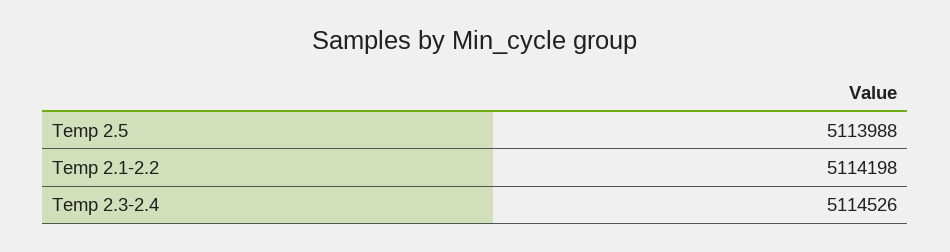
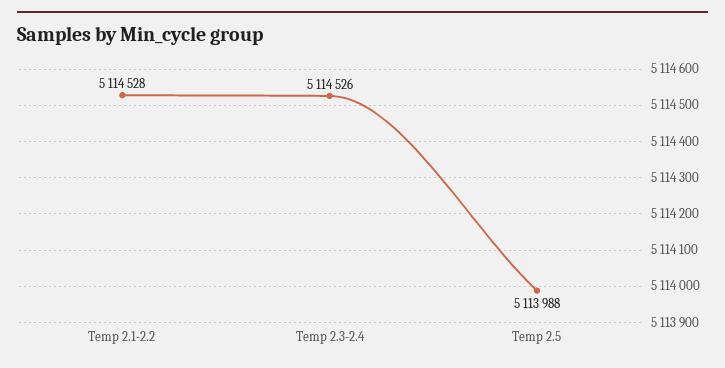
Temp 2.1-2.2: 5114198 -> 5114528

